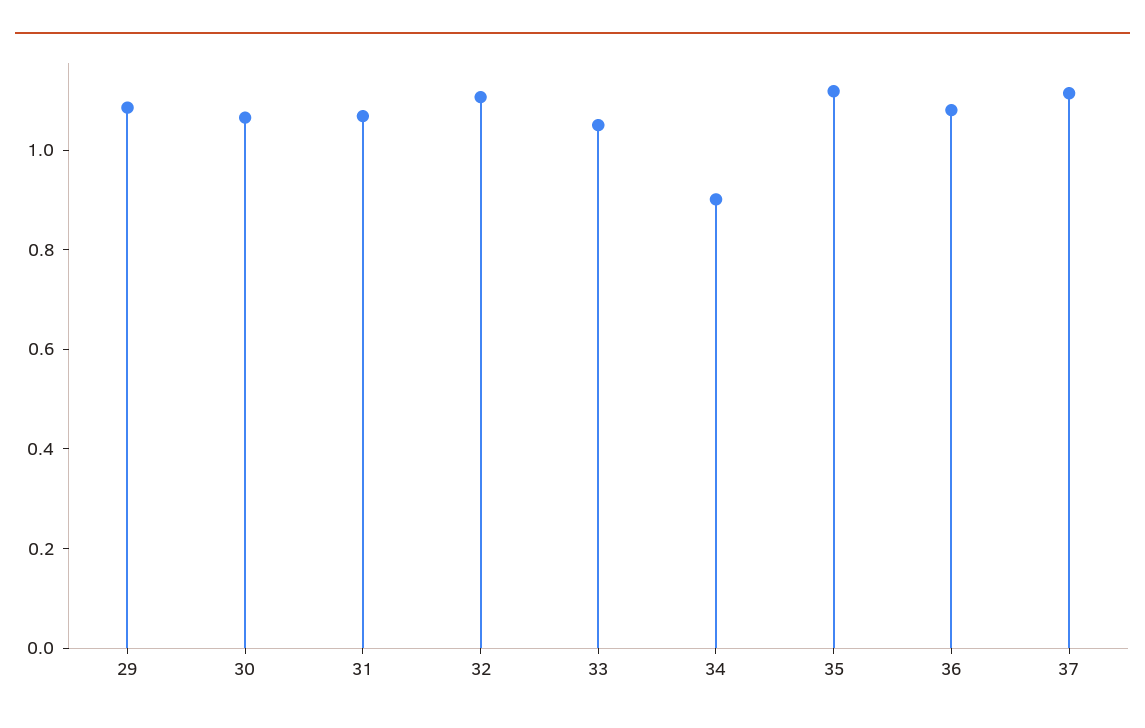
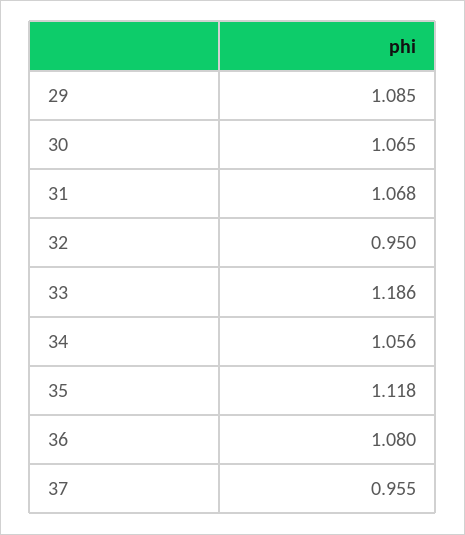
32: 1.1 -> 0.95
33: 1.05 -> 1.186
34: 0.9 -> 1.056
37: 1.1 -> 0.955

